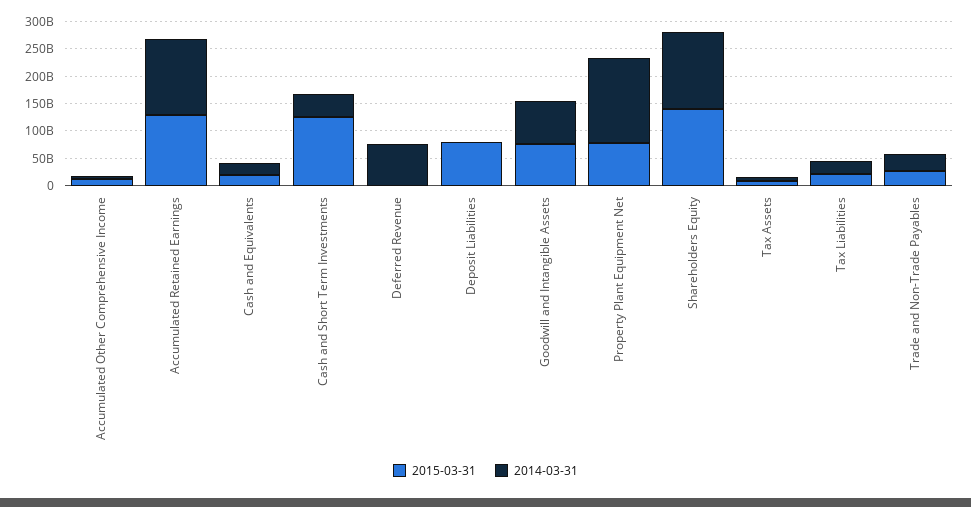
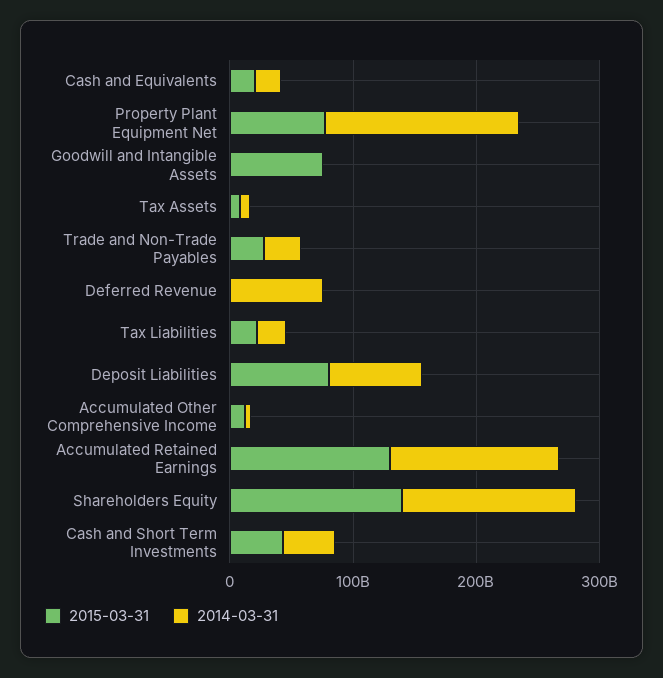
2015-03-31, Cash and Short Term Investments: 125000000000 -> 40000000000
2014-03-31, Deposit Liabilities: 0 -> 80000000000
2014-03-31, Goodwill and Intangible Assets: 75000000000 -> 0

